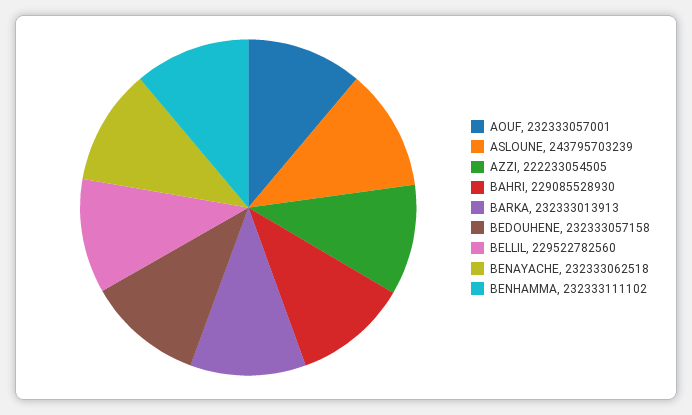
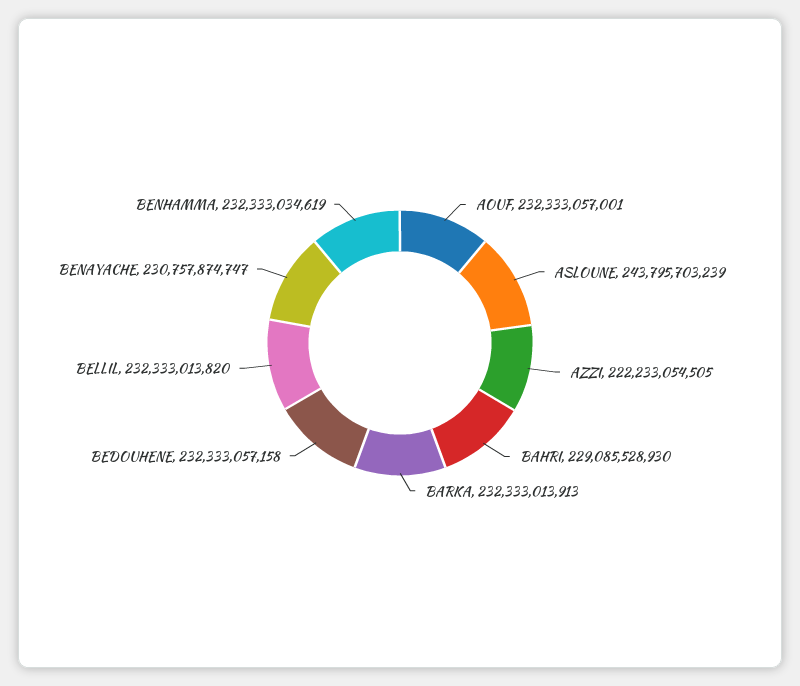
BELLIL: 229522782560 -> 232333013820
BENAYACHE: 232333062518 -> 230757874747
BENHAMMA: 232333111102 -> 232333034619

